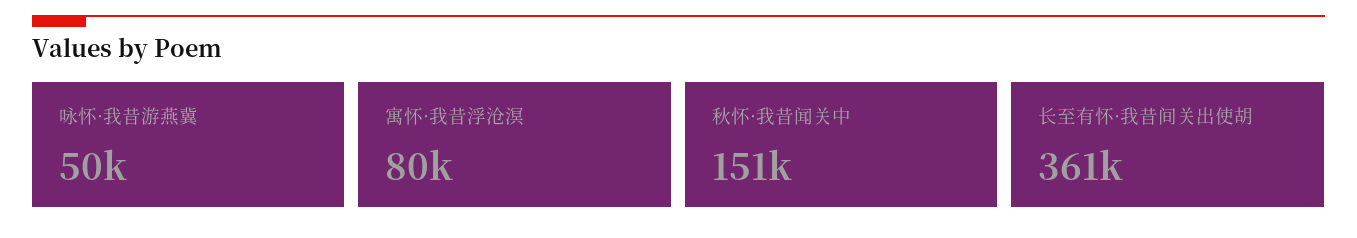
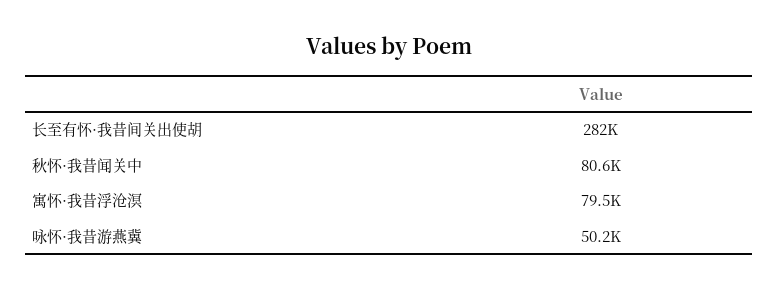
秋怀·我昔闻关中: 151000 -> 80600
长至有怀·我昔间关出使胡: 361000 -> 282000

